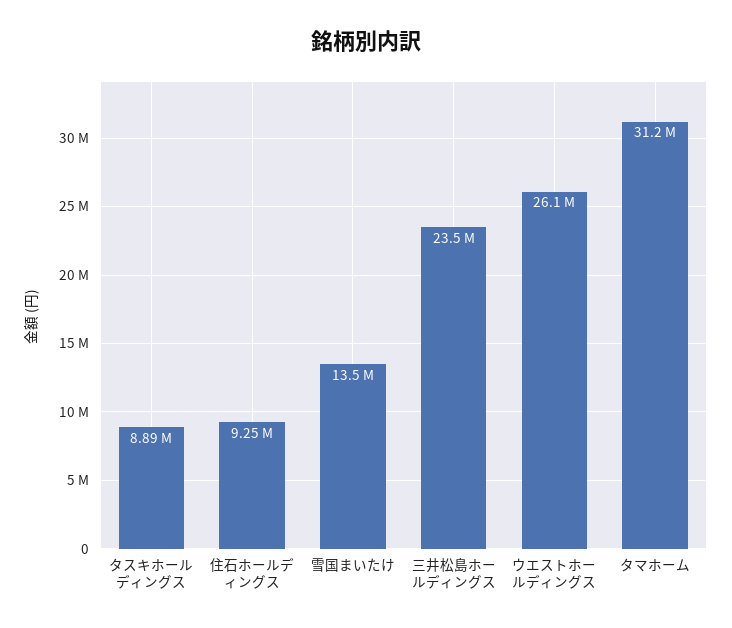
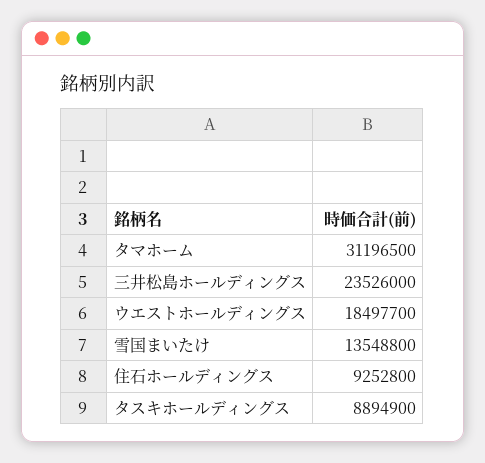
ウエストホールディングス: 26100000 -> 18497700

